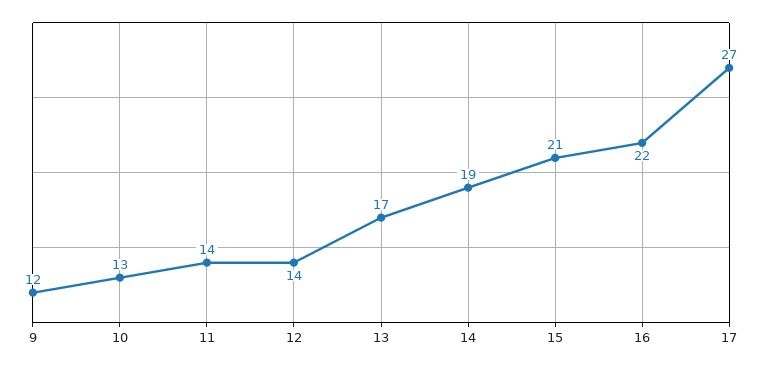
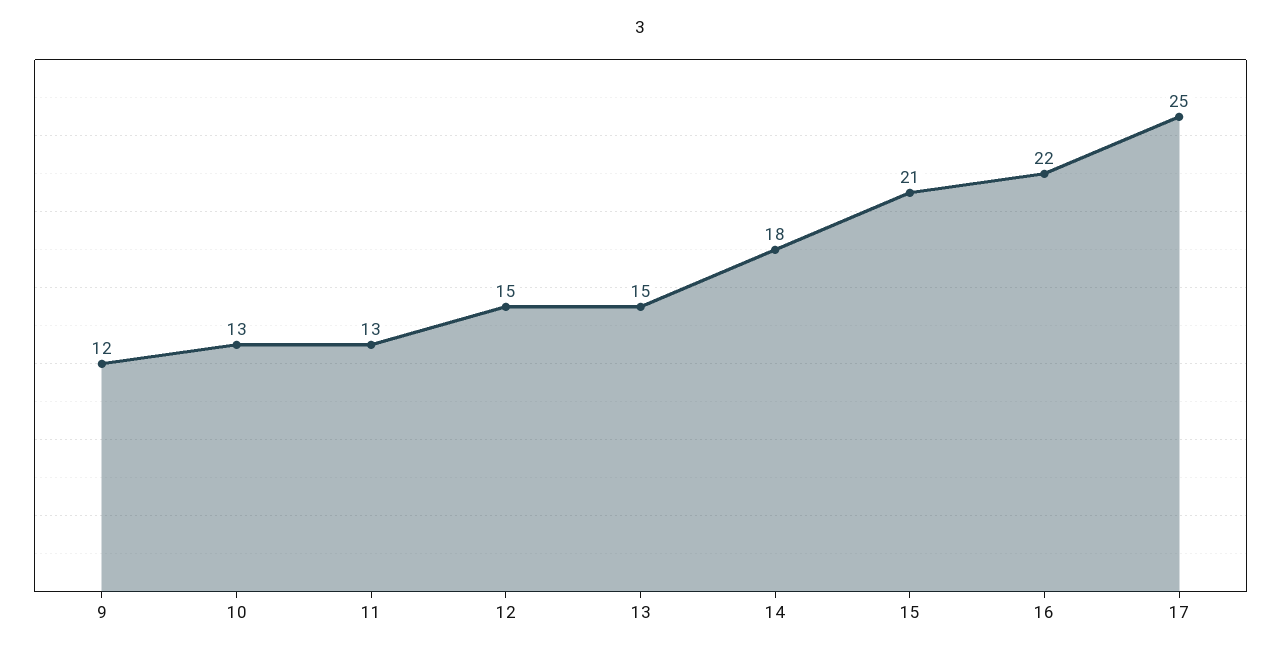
11: 14 -> 13
12: 14 -> 15
13: 17 -> 15
14: 19 -> 18
17: 27 -> 25

